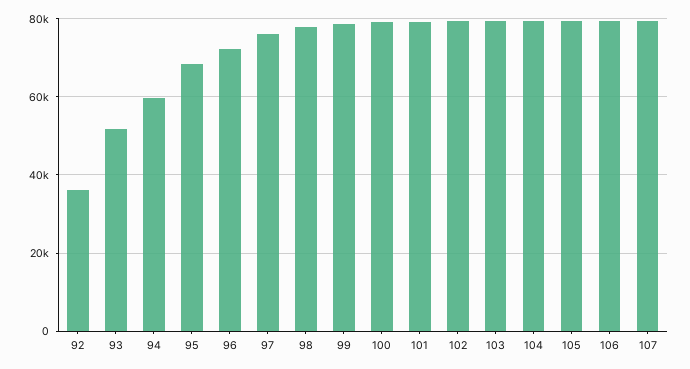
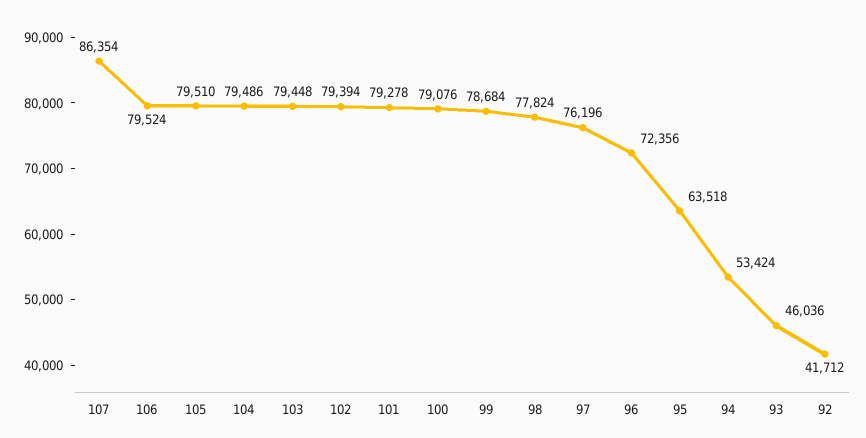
92: 36000 -> 41712
93: 52000 -> 46036
94: 60000 -> 53424
95: 68000 -> 63518
107: 80000 -> 86354

